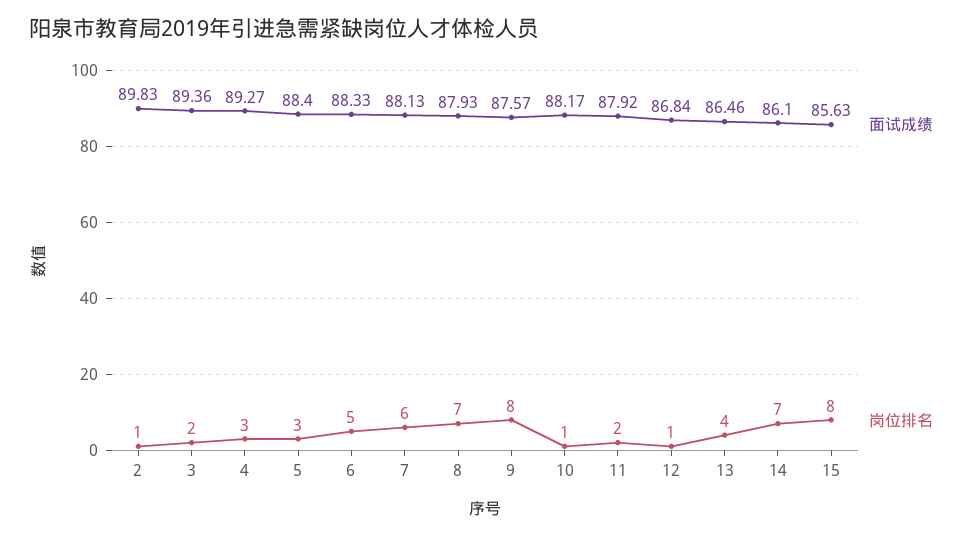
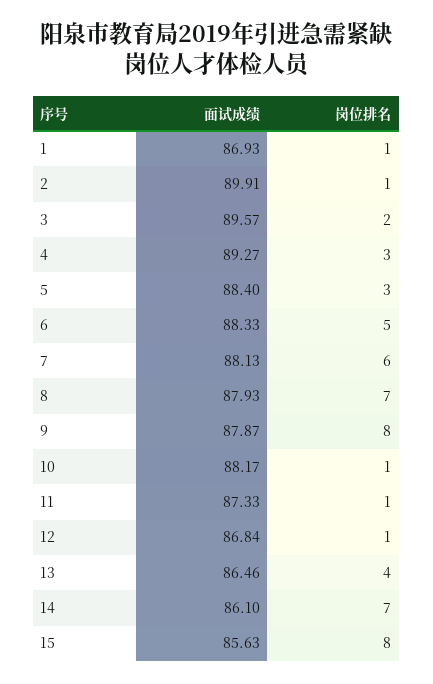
面试成绩, 2: 89.83 -> 89.91
面试成绩, 3: 89.36 -> 89.57
面试成绩, 9: 87.57 -> 87.87
面试成绩, 11: 87.92 -> 87.33
岗位排名, 11: 2 -> 1
面试成绩, 1: none -> 86.93
岗位排名, 1: none -> 1

